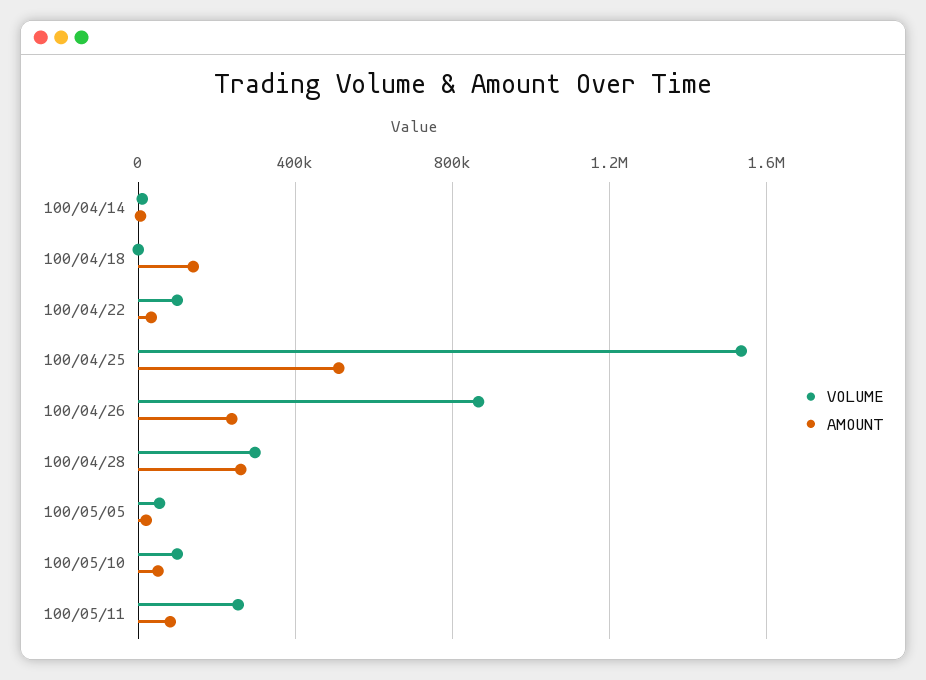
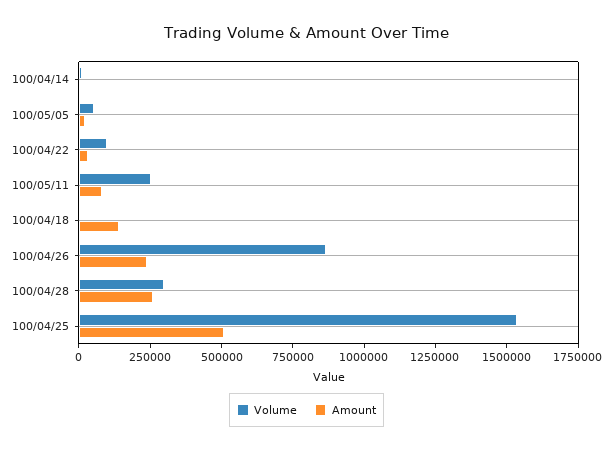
VOLUME, 100/05/10: 100000 -> none
AMOUNT, 100/05/10: 50000 -> none

